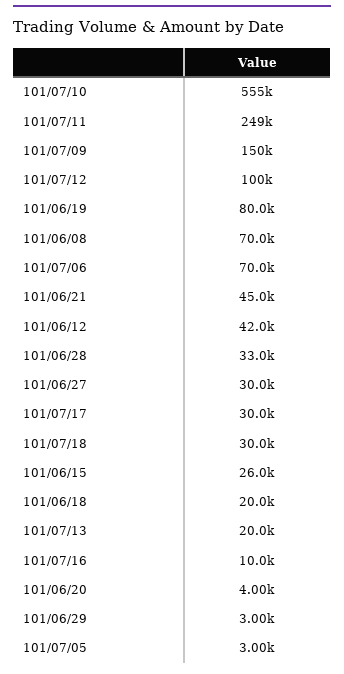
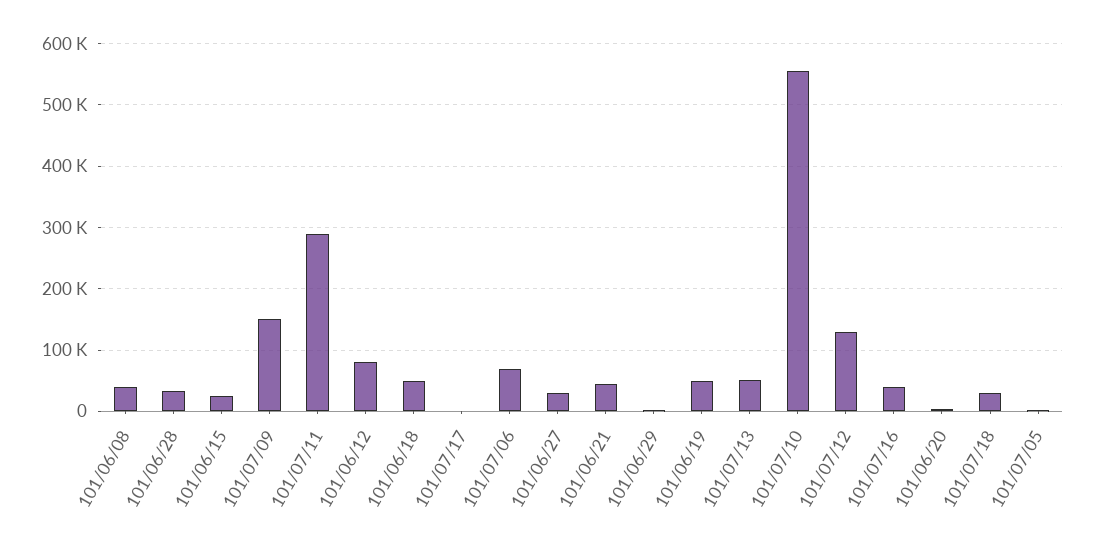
101/07/11: 249000 -> 290000
101/07/12: 100000 -> 130000
101/06/19: 80000 -> 50000
101/06/08: 70000 -> 40000
101/06/12: 42000 -> 80000
101/07/17: 30000 -> 0
101/06/18: 20000 -> 50000
101/07/13: 20000 -> 50000
101/07/16: 10000 -> 40000

